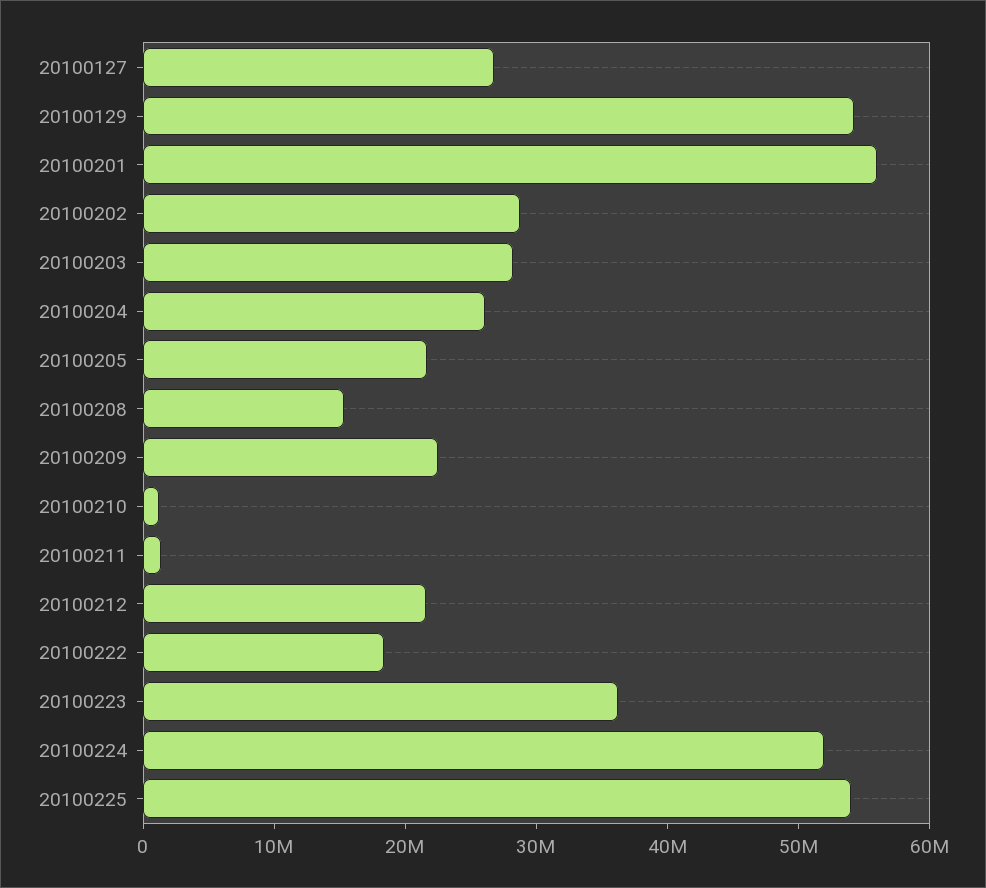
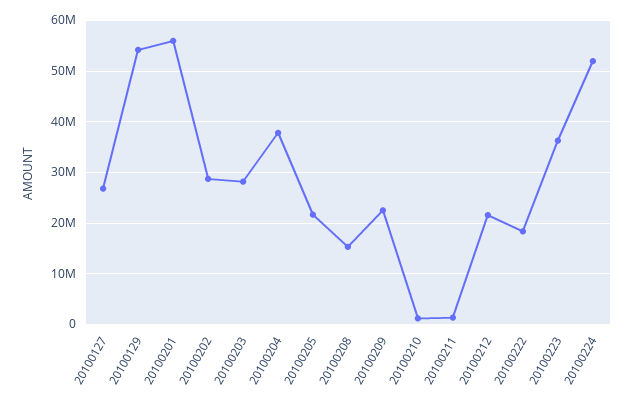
20100204: 26000000 -> 38000000
20100225: 54000000 -> none

